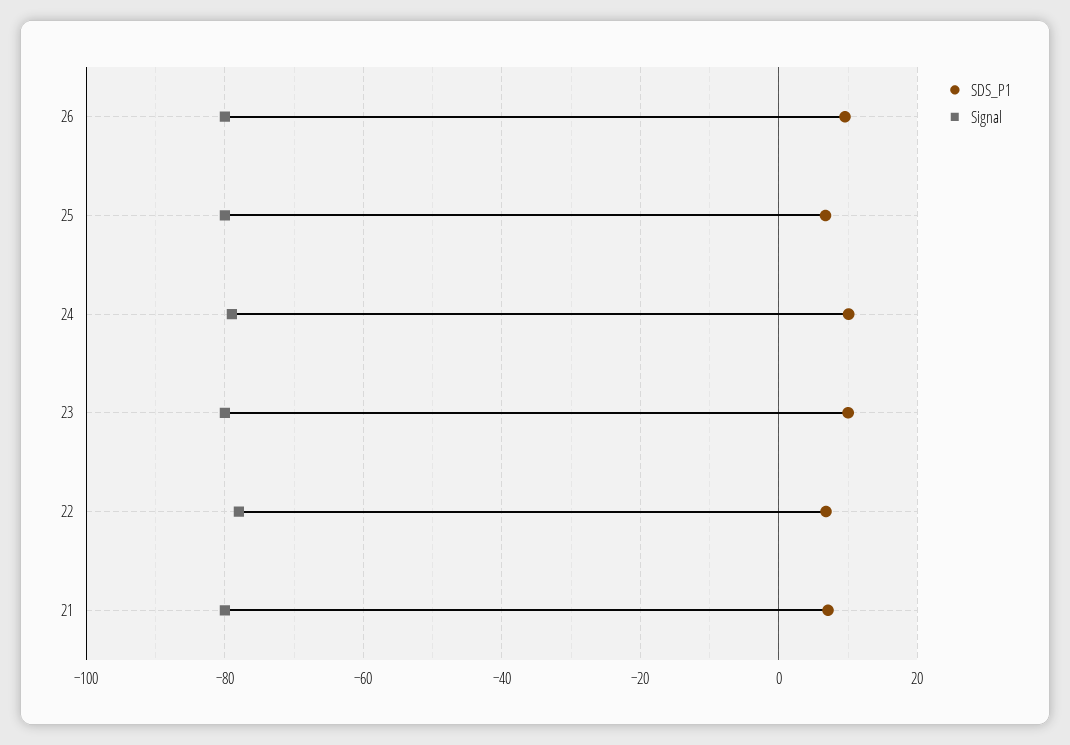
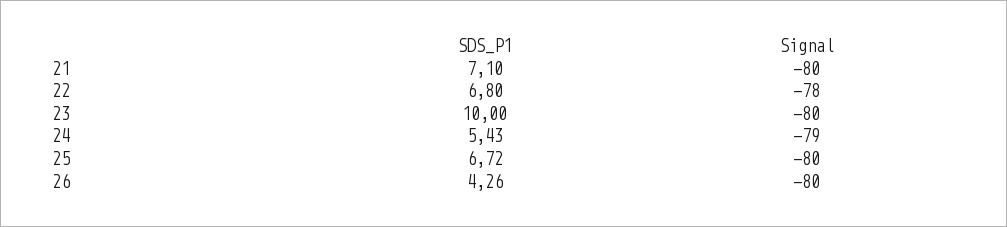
SDS_P1, 26: 10 -> 4.26
SDS_P1, 24: 10 -> 5.43

